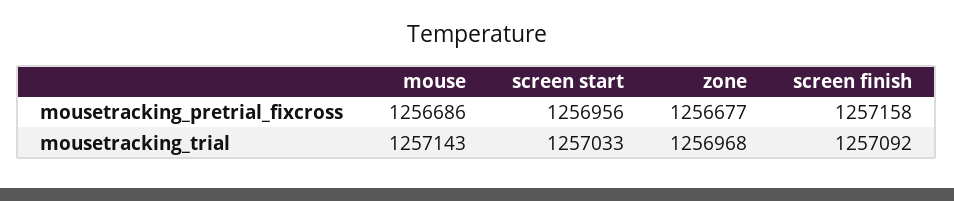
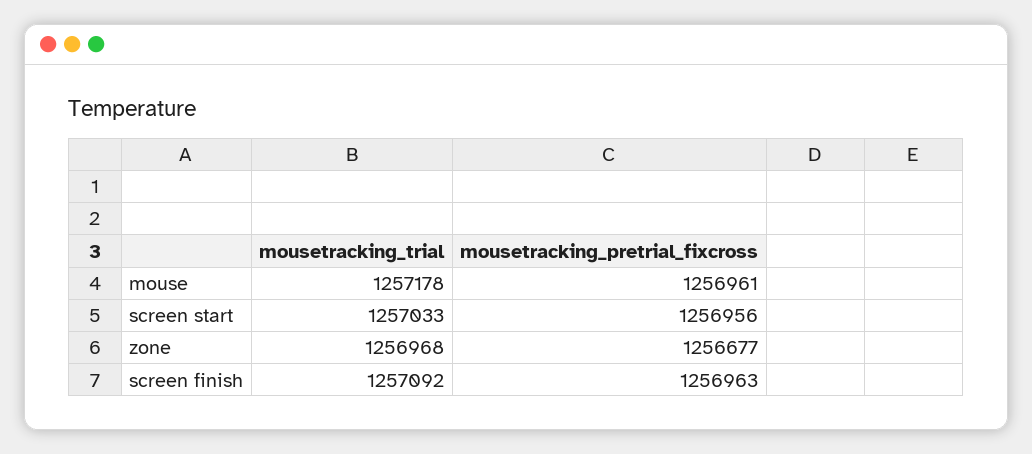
mouse, mousetracking_pretrial_fixcross: 1256686 -> 1256961
screen finish, mousetracking_pretrial_fixcross: 1257158 -> 1256963
mouse, mousetracking_trial: 1257143 -> 1257178

